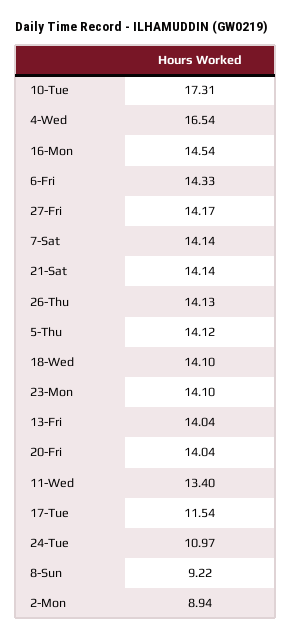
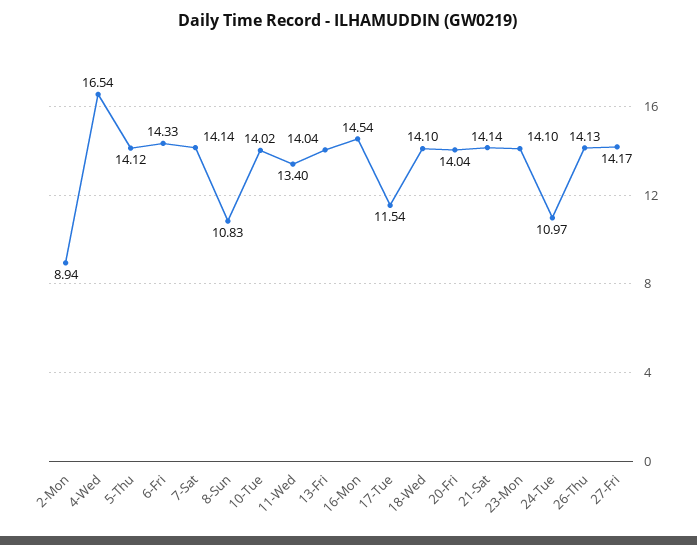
10-Tue: 17.31 -> 14.02
8-Sun: 9.22 -> 10.83

